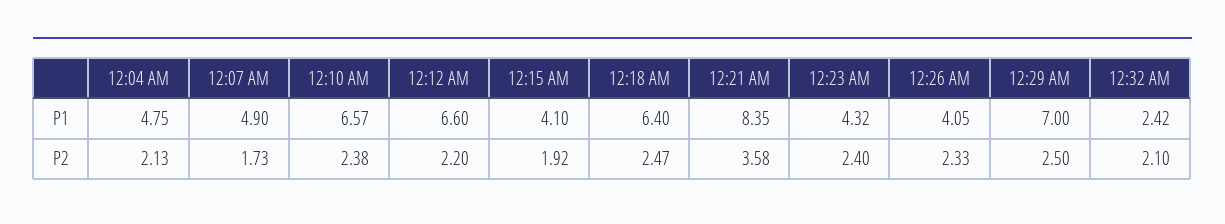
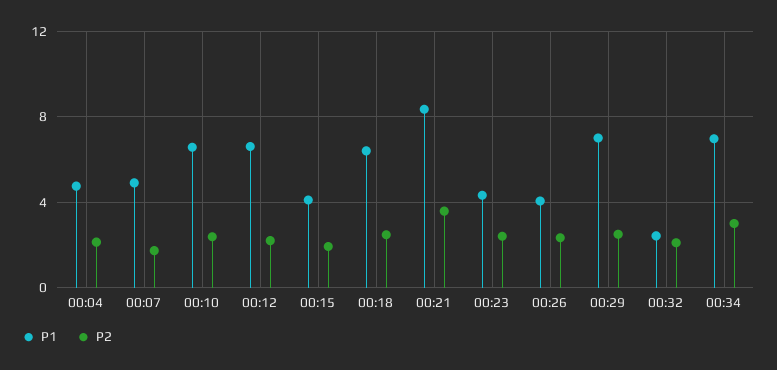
P1, 00:34: none -> 7
P2, 00:34: none -> 3

